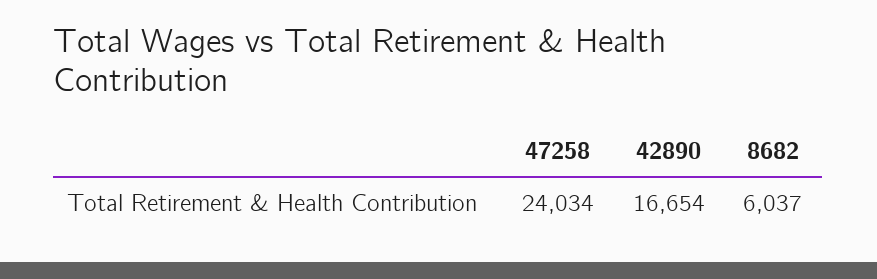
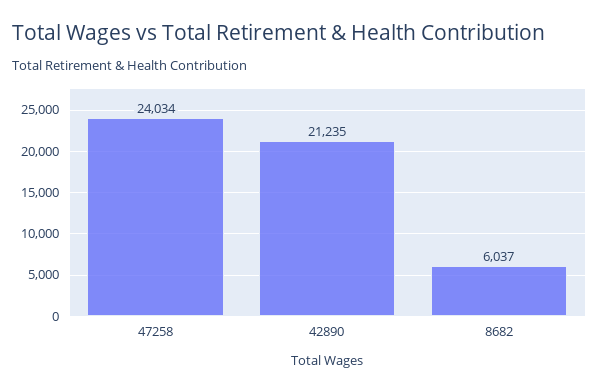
42890: 16654 -> 21235

